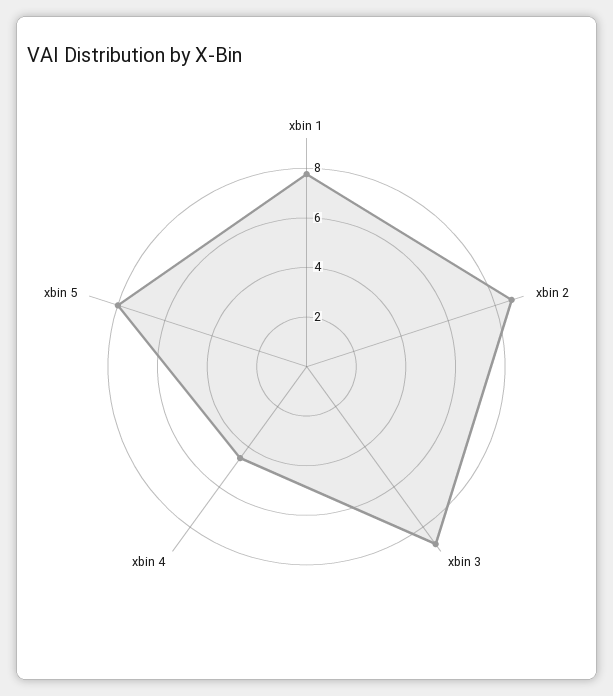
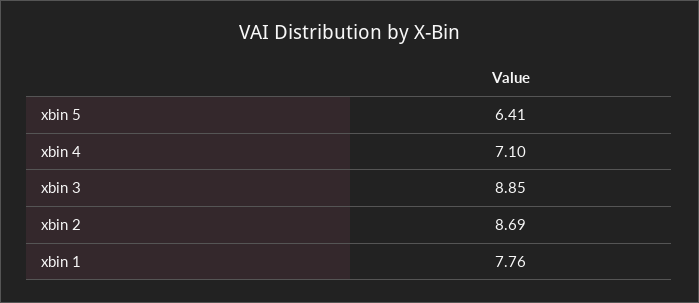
xbin 4: 4.5 -> 7.1
xbin 5: 8 -> 6.41

